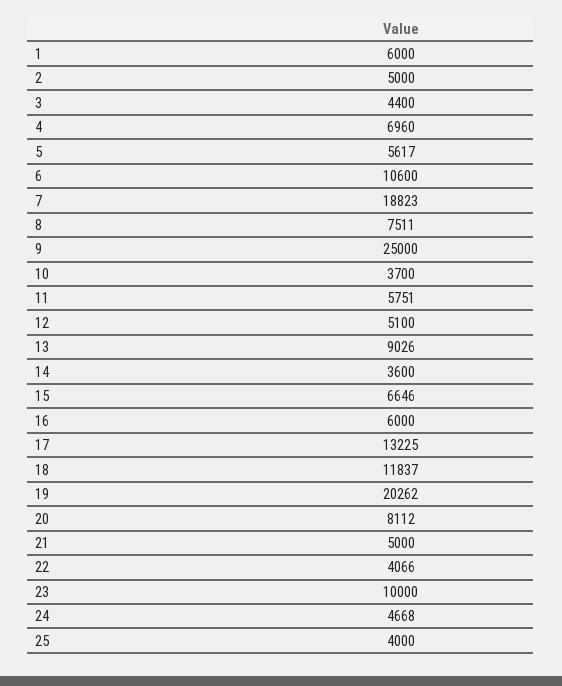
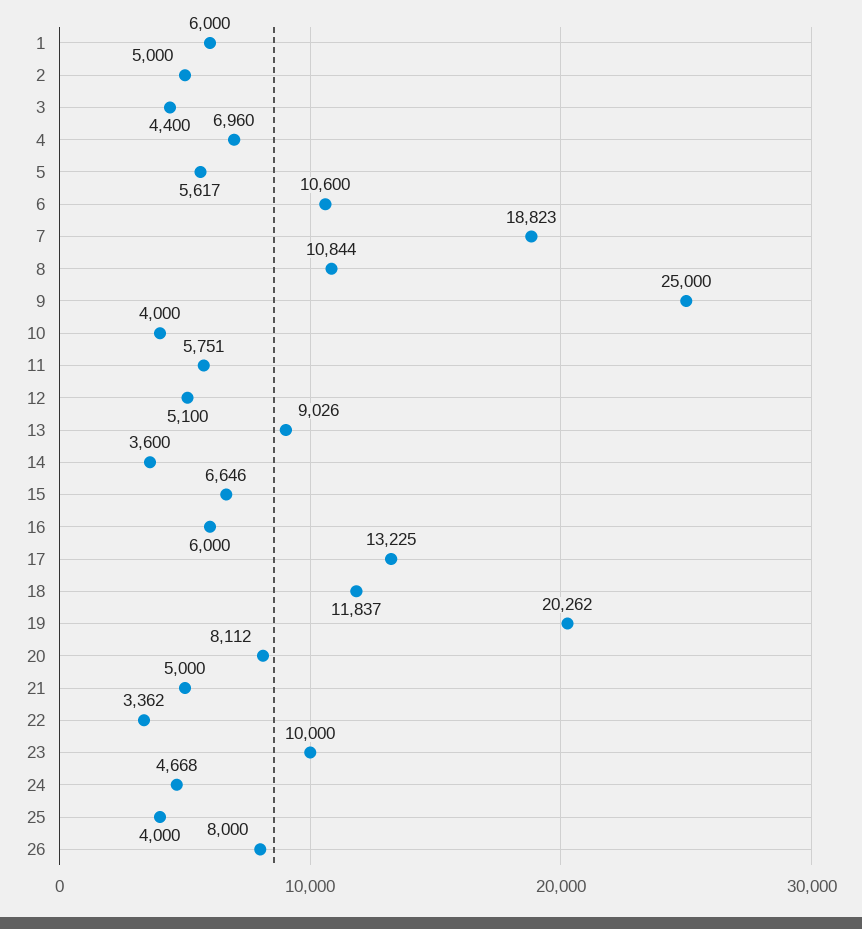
8: 7511 -> 10844
10: 3700 -> 4000
22: 4066 -> 3362
26: none -> 8000

